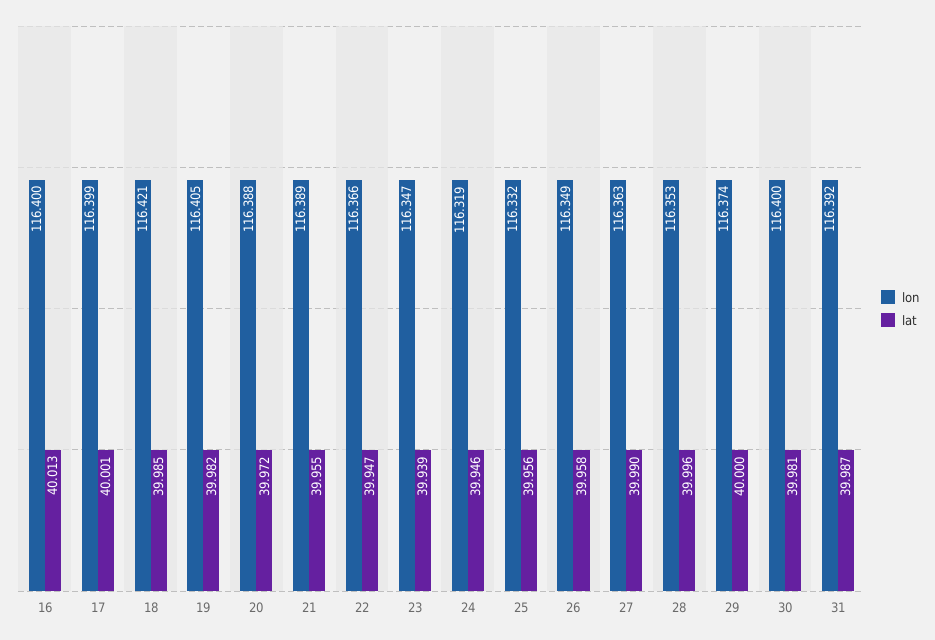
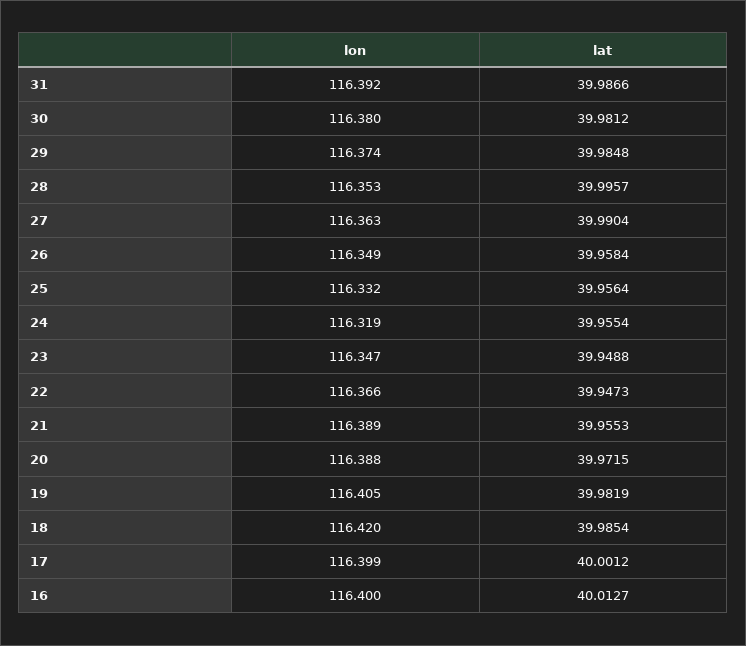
lon, 18: 116.421 -> 116.42
lat, 23: 39.939 -> 39.9488
lat, 24: 39.946 -> 39.9554
lat, 29: 40 -> 39.9848
lon, 30: 116.4 -> 116.38

